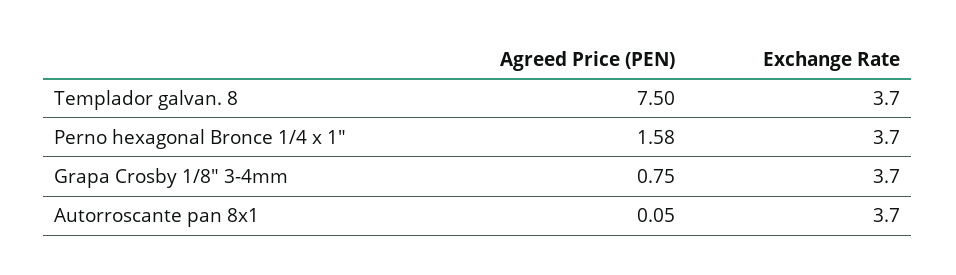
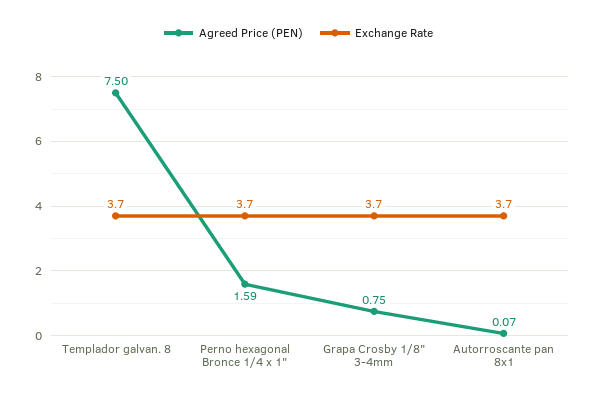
Agreed Price (PEN), Perno hexagonal Bronce 1/4 x 1": 1.58 -> 1.59
Agreed Price (PEN), Autorroscante pan 8x1: 0.05 -> 0.07

